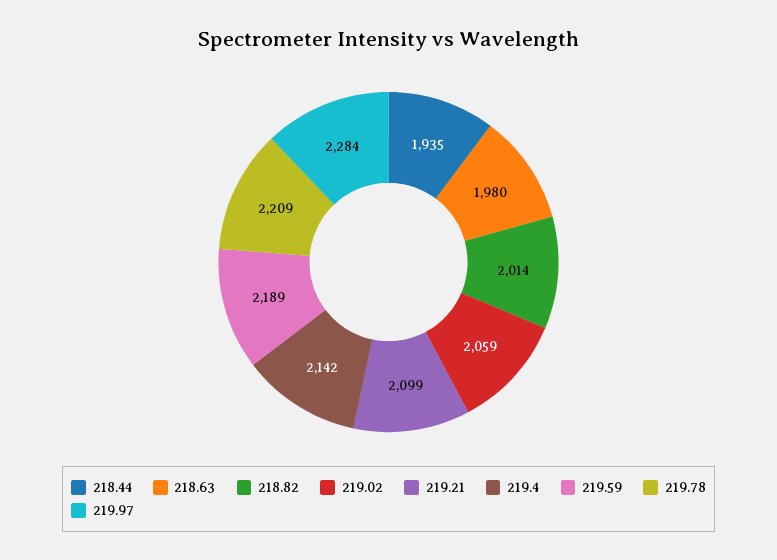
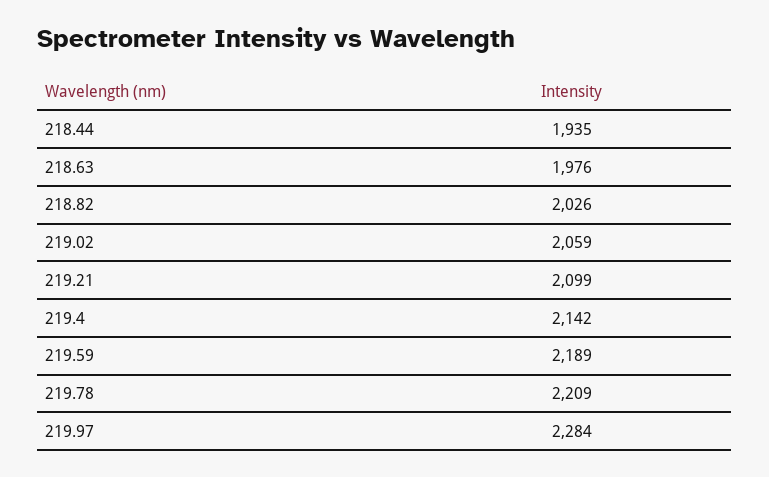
218.63: 1980 -> 1976
218.82: 2014 -> 2026

